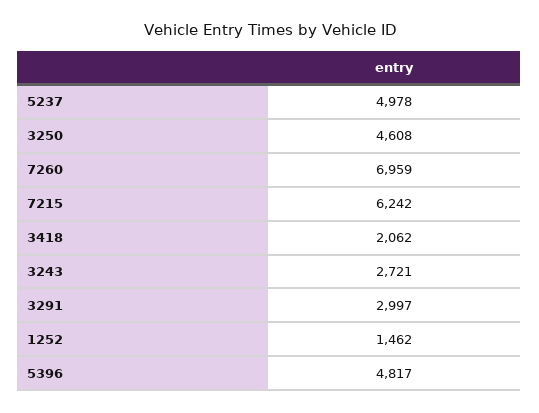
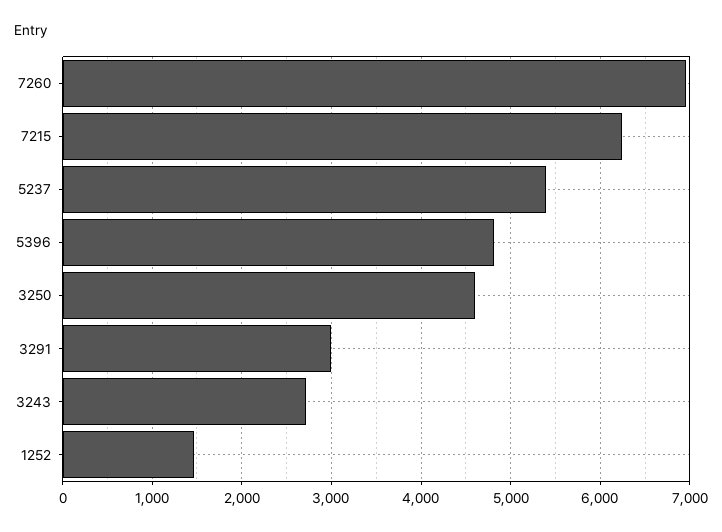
5237: 4978 -> 5400
3418: 2062 -> none

